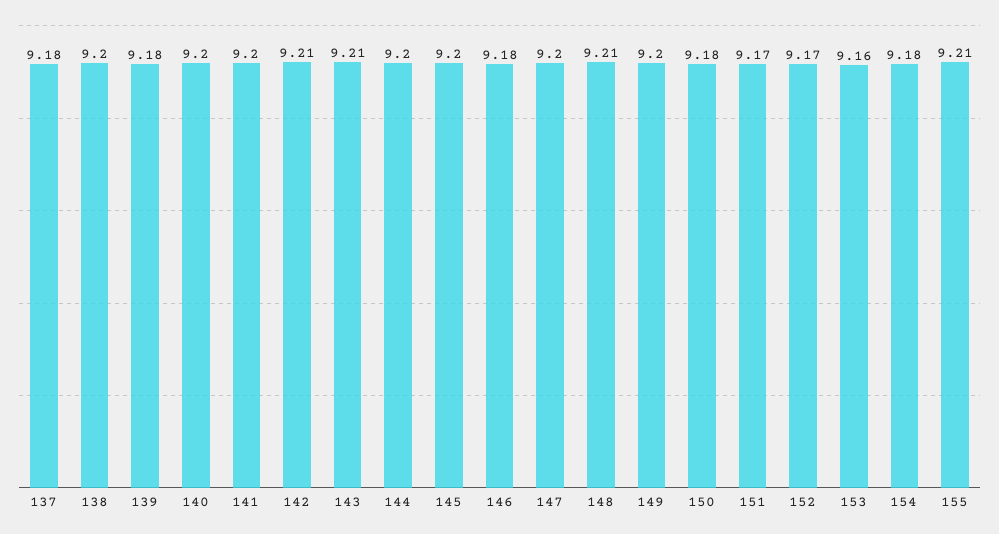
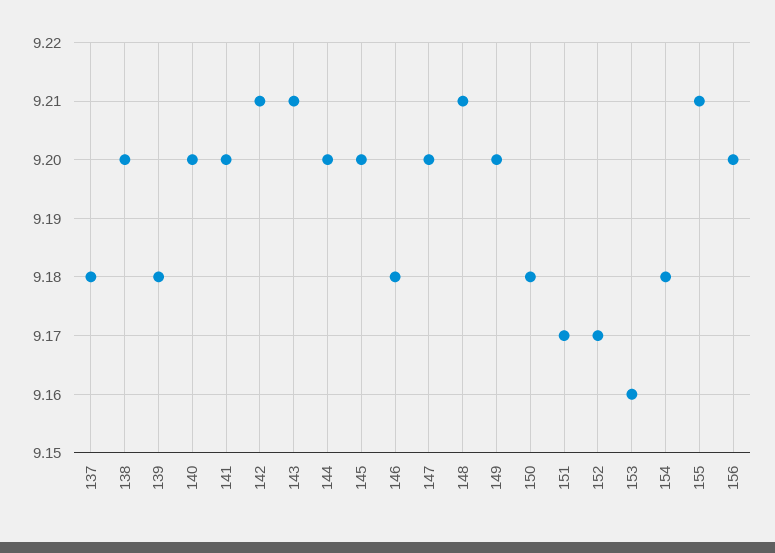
156: none -> 9.2

